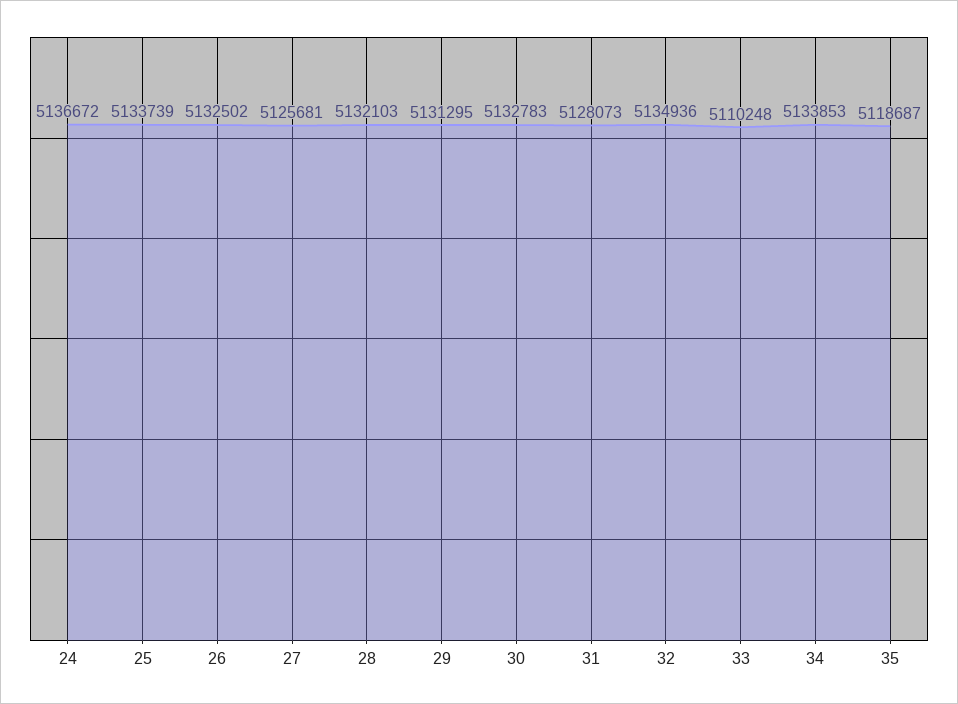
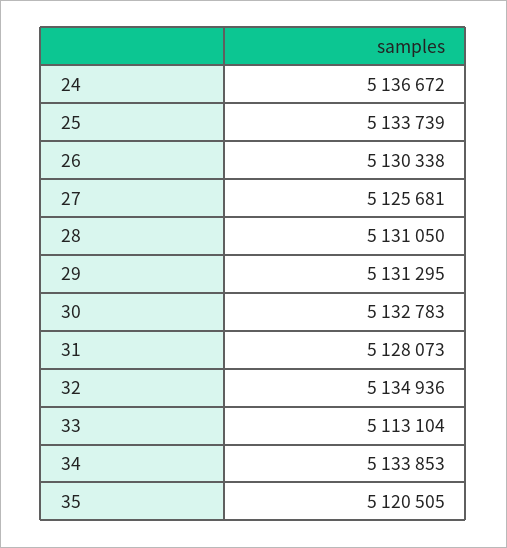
26: 5132502 -> 5130338
28: 5132103 -> 5131050
33: 5110248 -> 5113104
35: 5118687 -> 5120505

